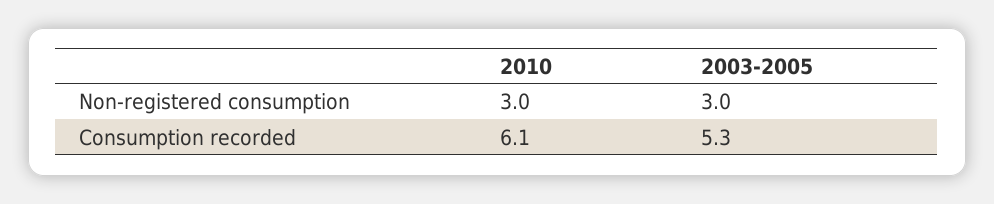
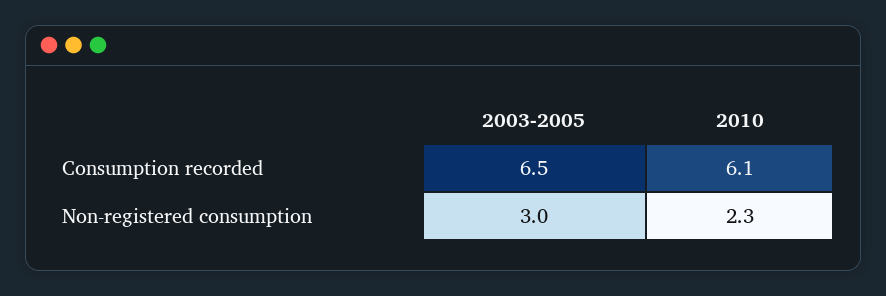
2010, Non-registered consumption: 3 -> 2.3
2003-2005, Consumption recorded: 5.3 -> 6.5

